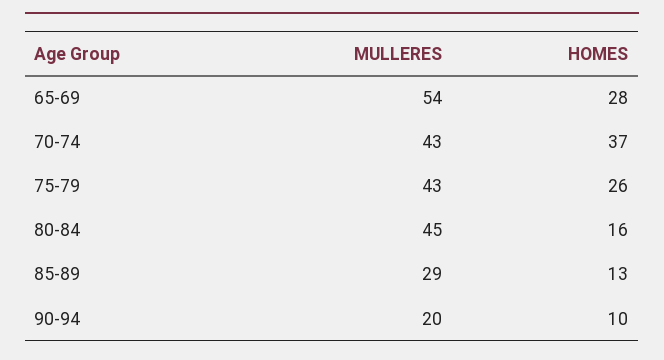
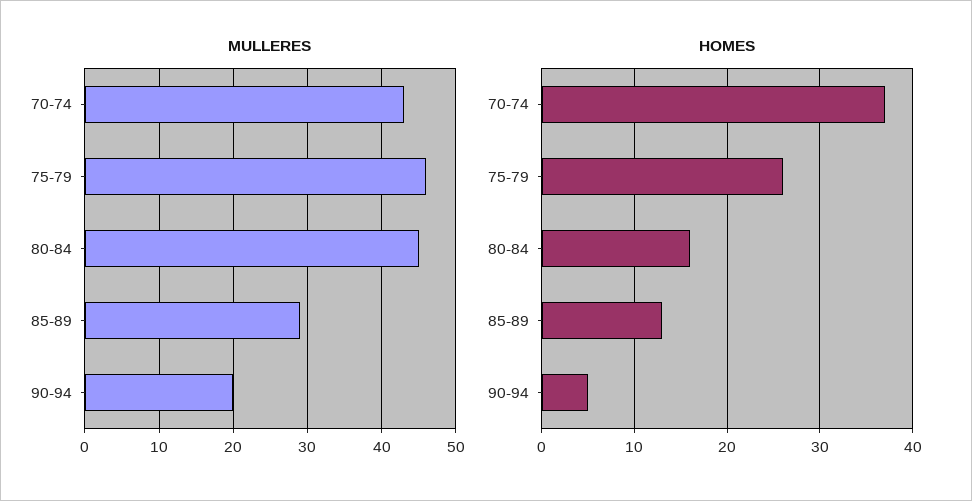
MULLERES, 65-69: 54 -> none
HOMES, 65-69: 28 -> none
MULLERES, 75-79: 43 -> 46
HOMES, 90-94: 10 -> 5

